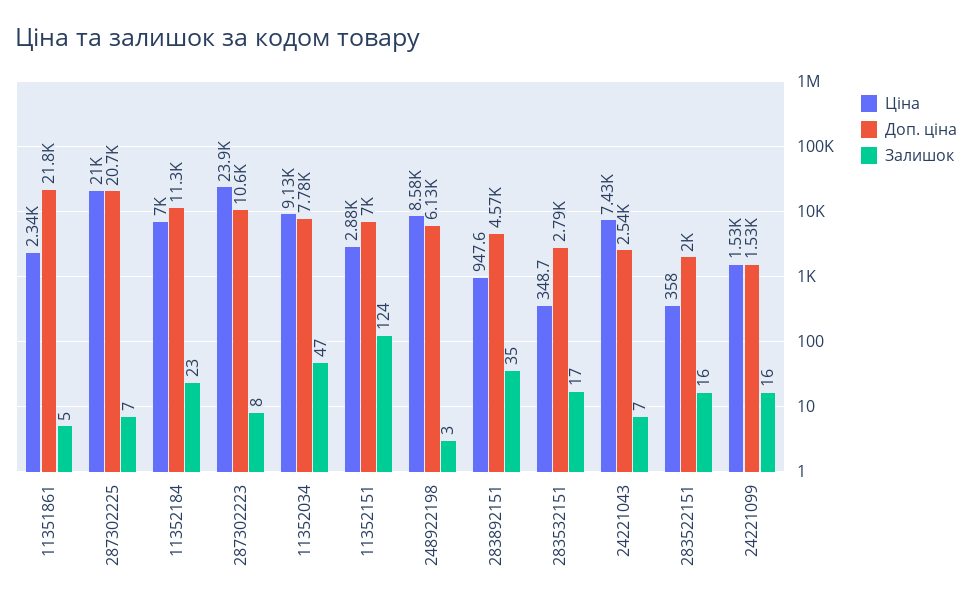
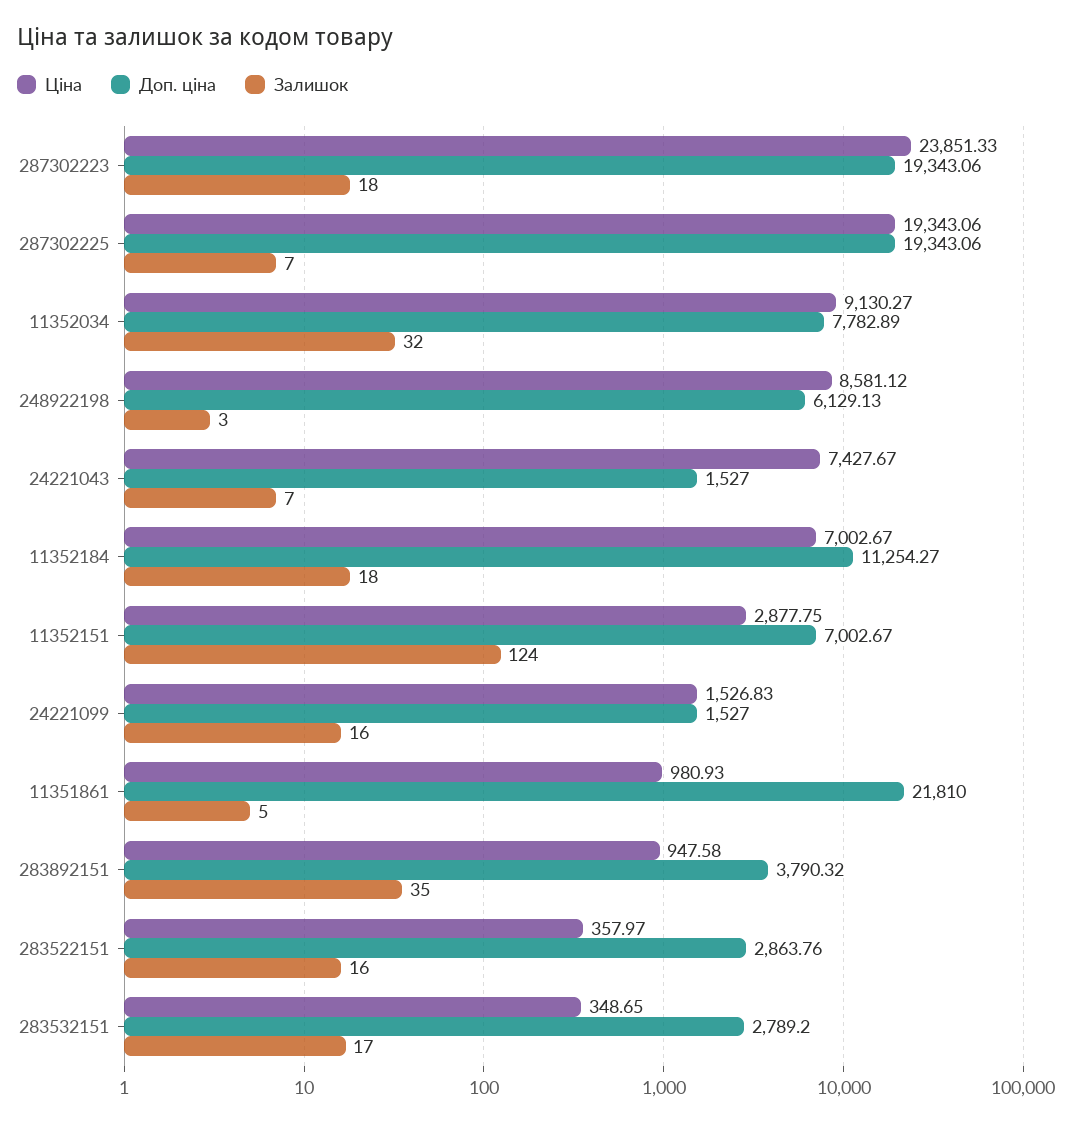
Ціна, 11351861: 2340 -> 980.93
Ціна, 287302225: 21000 -> 19343.06
Доп. ціна, 287302225: 20700 -> 19343.06
Залишок, 11352184: 23 -> 18
Доп. ціна, 287302223: 10600 -> 19343.06
Залишок, 287302223: 8 -> 18
Залишок, 11352034: 47 -> 32
Доп. ціна, 283892151: 4570 -> 3790.32
Доп. ціна, 24221043: 2540 -> 1527
Доп. ціна, 283522151: 2000 -> 2863.76

